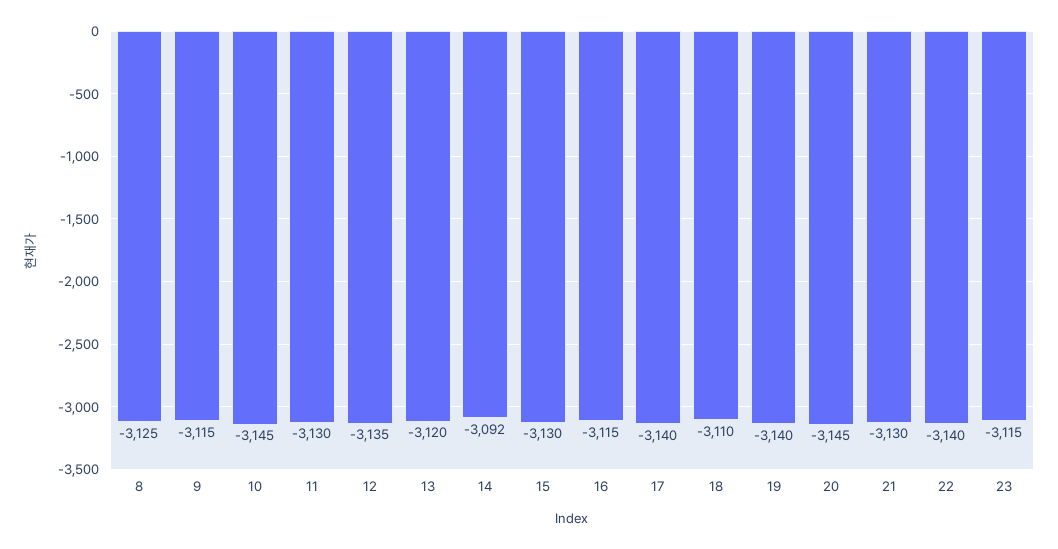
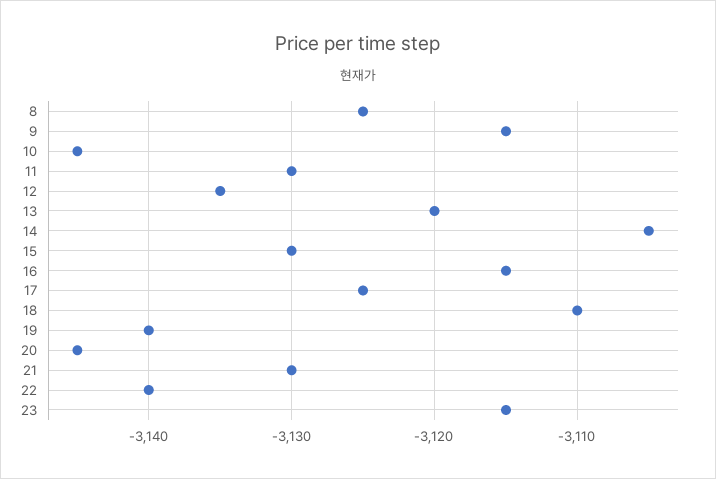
14: -3092 -> -3105
17: -3140 -> -3125

